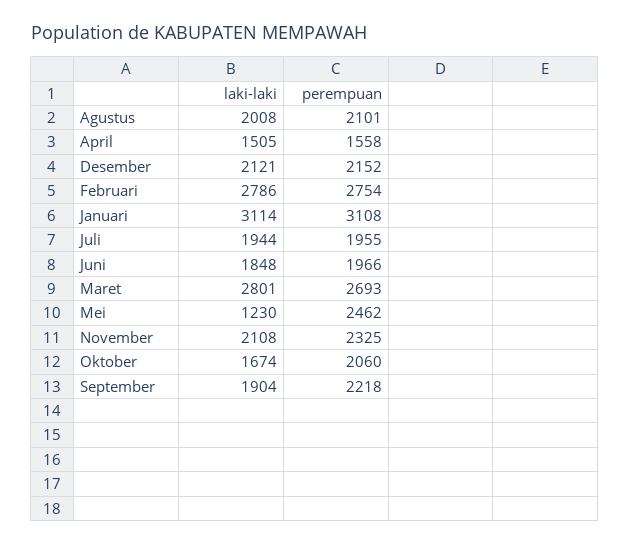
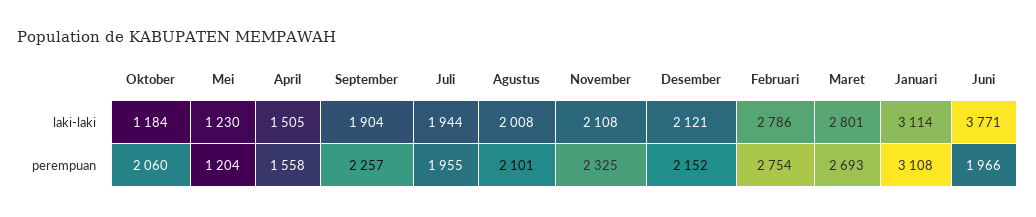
laki-laki, Juni: 1848 -> 3771
perempuan, Mei: 2462 -> 1204
laki-laki, Oktober: 1674 -> 1184
perempuan, September: 2218 -> 2257

